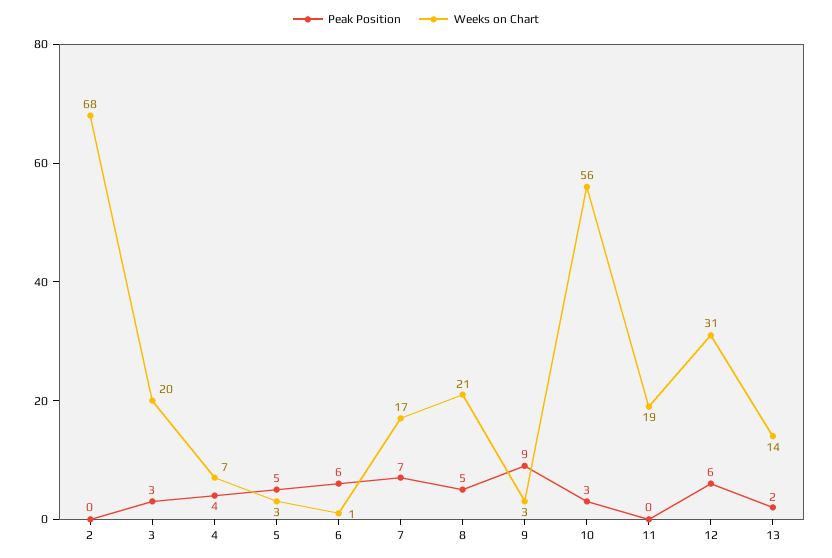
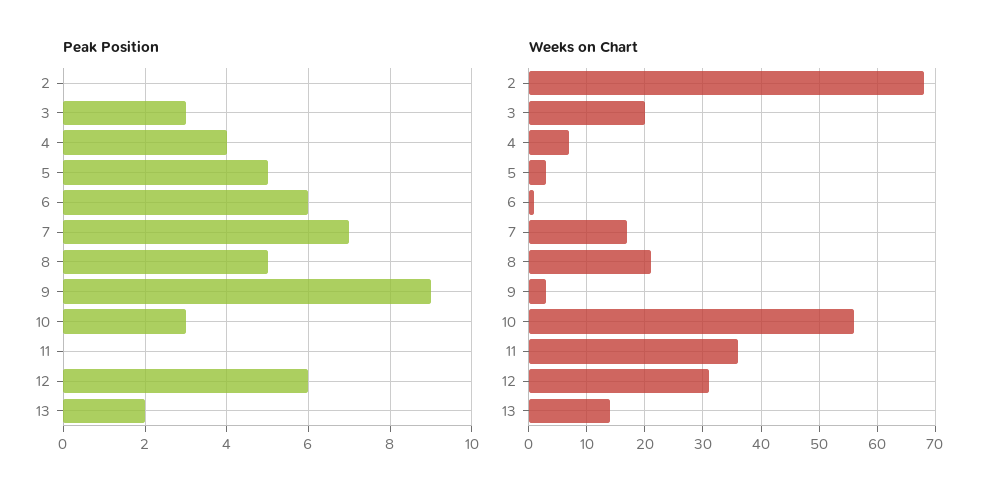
Weeks on Chart, 11: 19 -> 35

